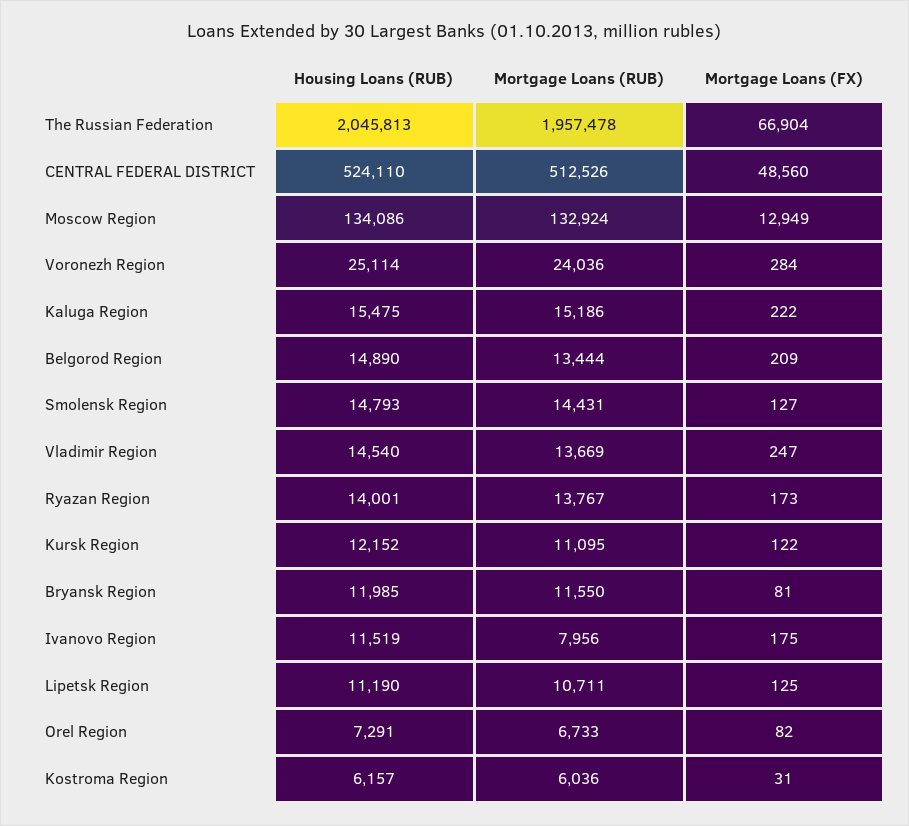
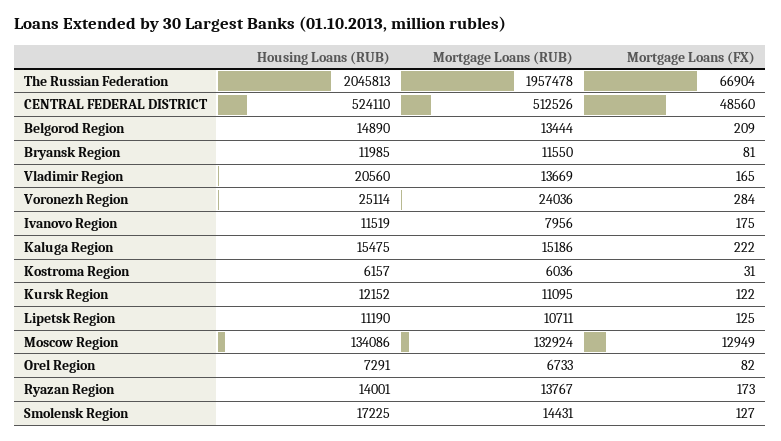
Housing Loans (RUB), Smolensk Region: 14793 -> 17225
Housing Loans (RUB), Vladimir Region: 14540 -> 20560
Mortgage Loans (FX), Vladimir Region: 247 -> 165

